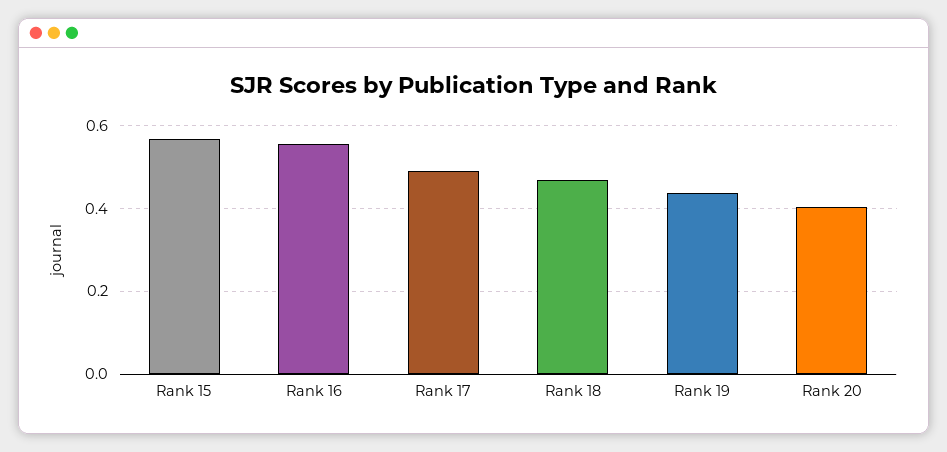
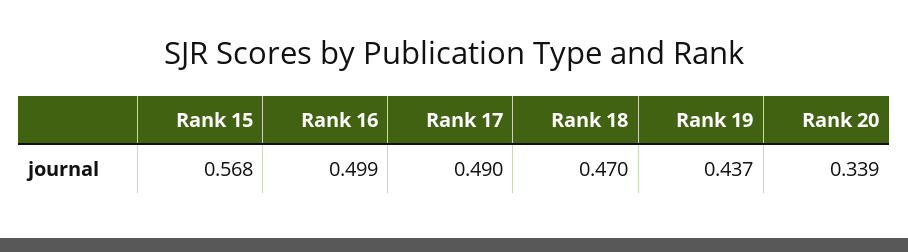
Rank 16: 0.56 -> 0.499
Rank 20: 0.4 -> 0.339

